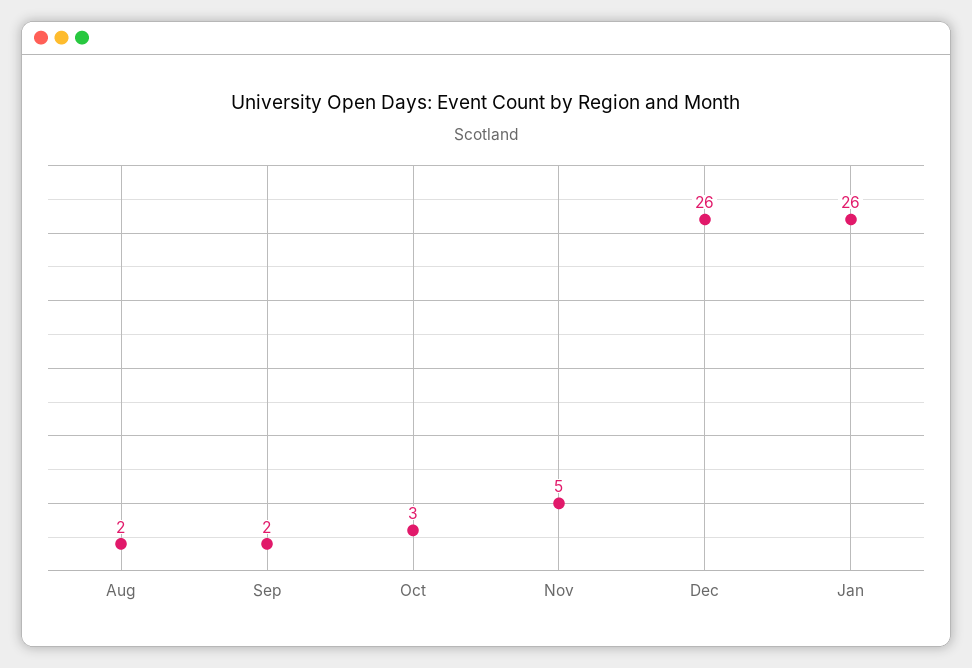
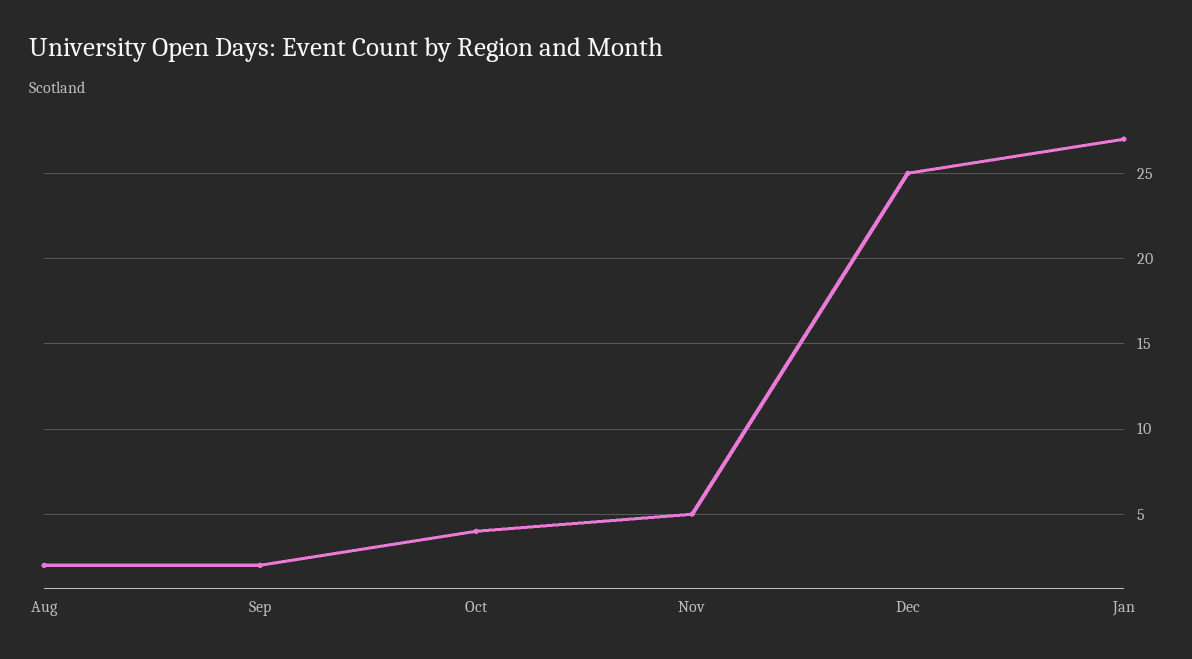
Oct: 3 -> 4
Dec: 26 -> 25
Jan: 26 -> 27

